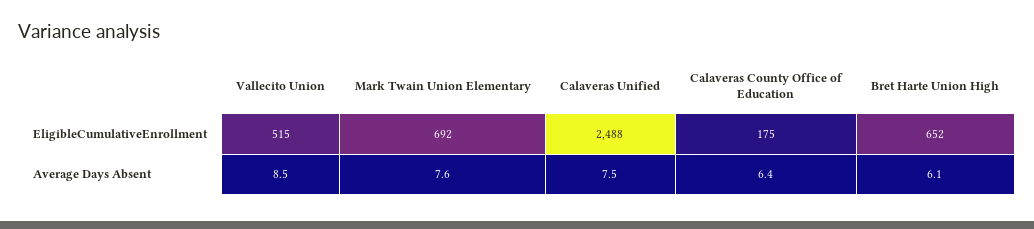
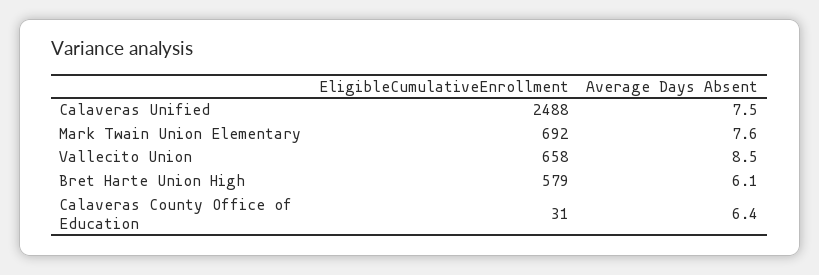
Vallecito Union, EligibleCumulativeEnrollment: 515 -> 658
Calaveras County Office of Education, EligibleCumulativeEnrollment: 175 -> 31
Bret Harte Union High, EligibleCumulativeEnrollment: 652 -> 579

